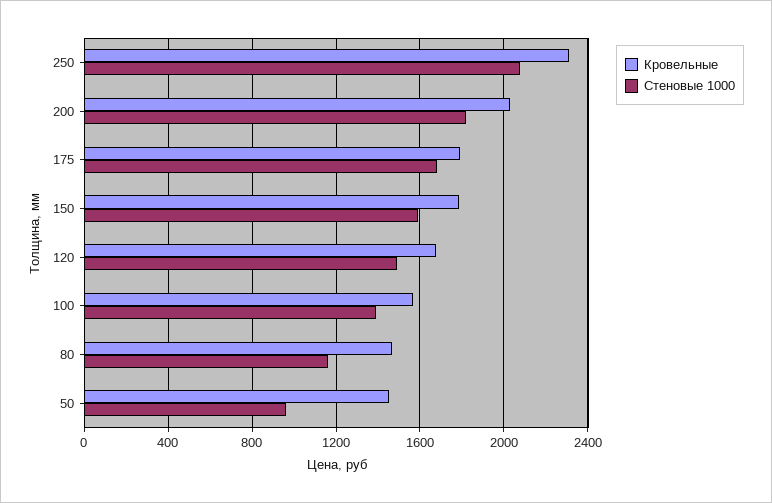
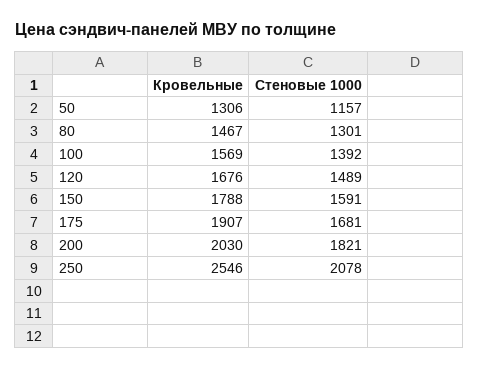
Кровельные, 250: 2300 -> 2546
Кровельные, 175: 1800 -> 1907
Стеновые 1000, 80: 1150 -> 1301
Кровельные, 50: 1450 -> 1306
Стеновые 1000, 50: 950 -> 1157

